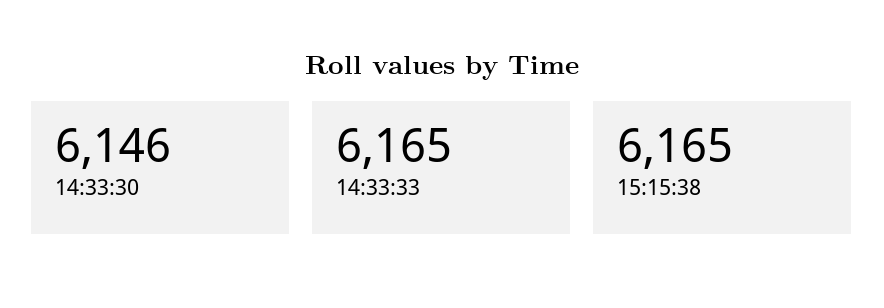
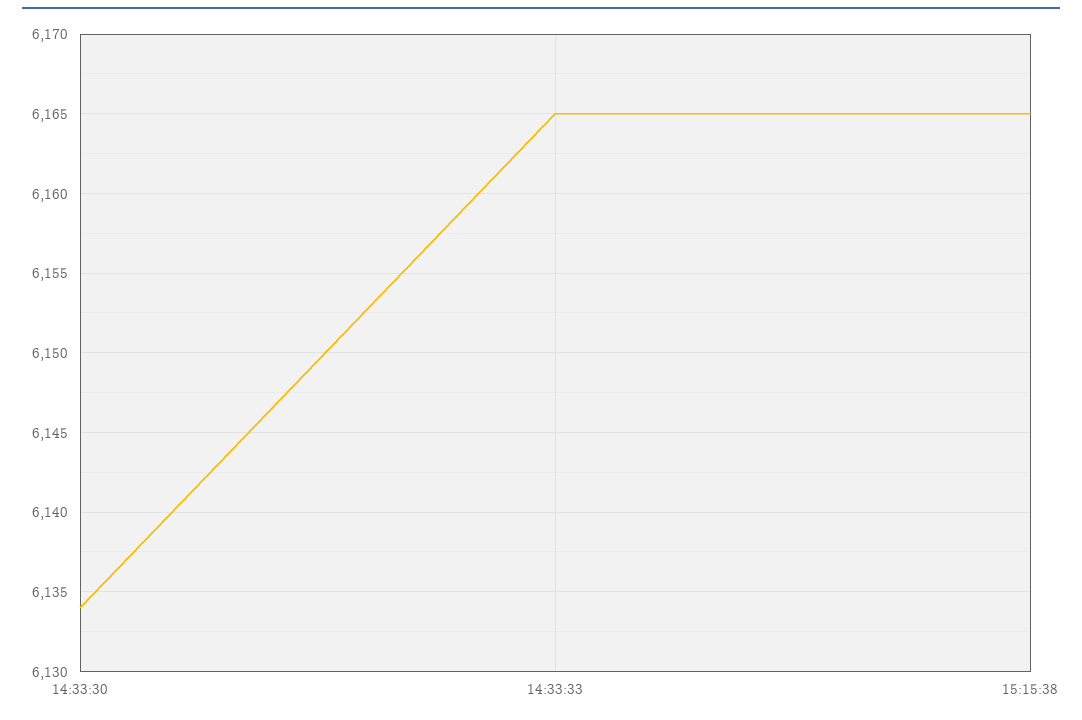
14:33:30: 6146 -> 6134

